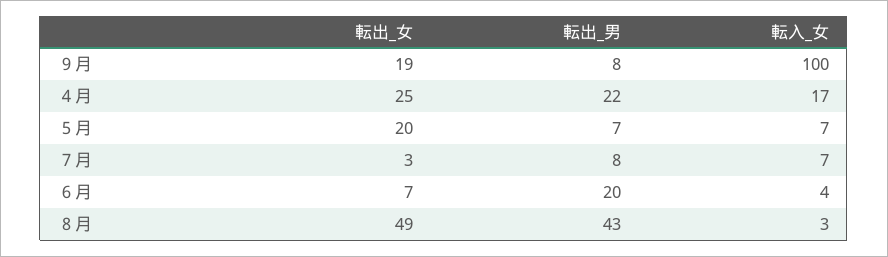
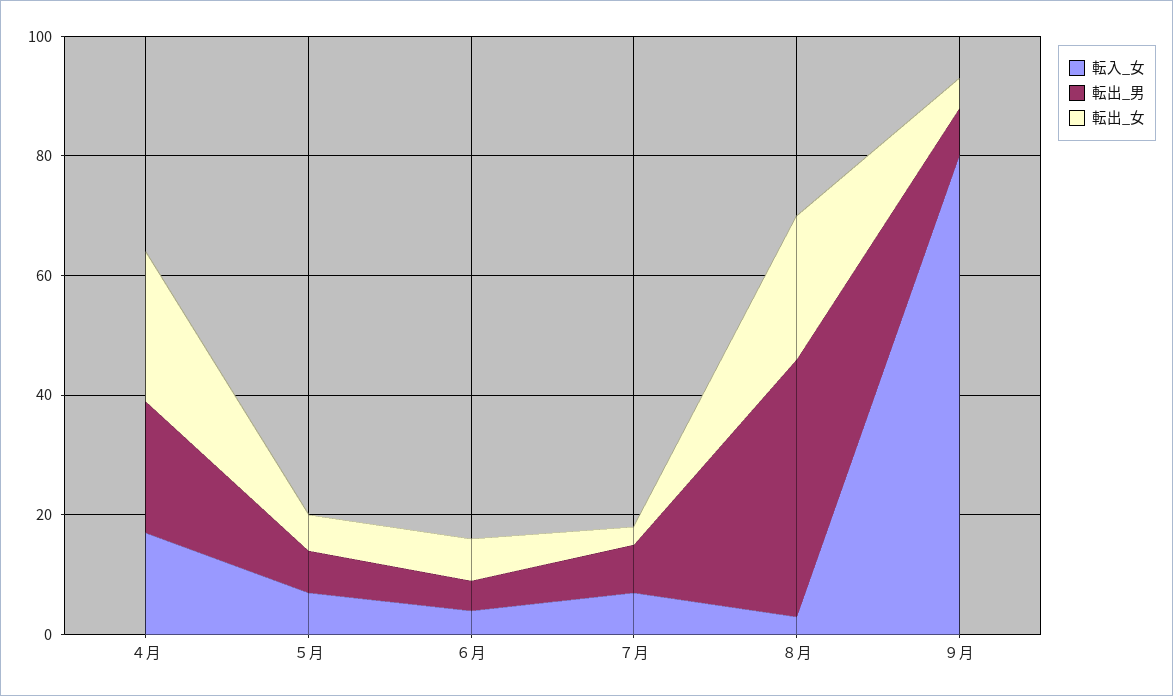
転出_女, ９月: 19 -> 5
転入_女, ９月: 100 -> 80
転出_女, ５月: 20 -> 5
転出_男, ６月: 20 -> 5
転出_女, ８月: 49 -> 25

